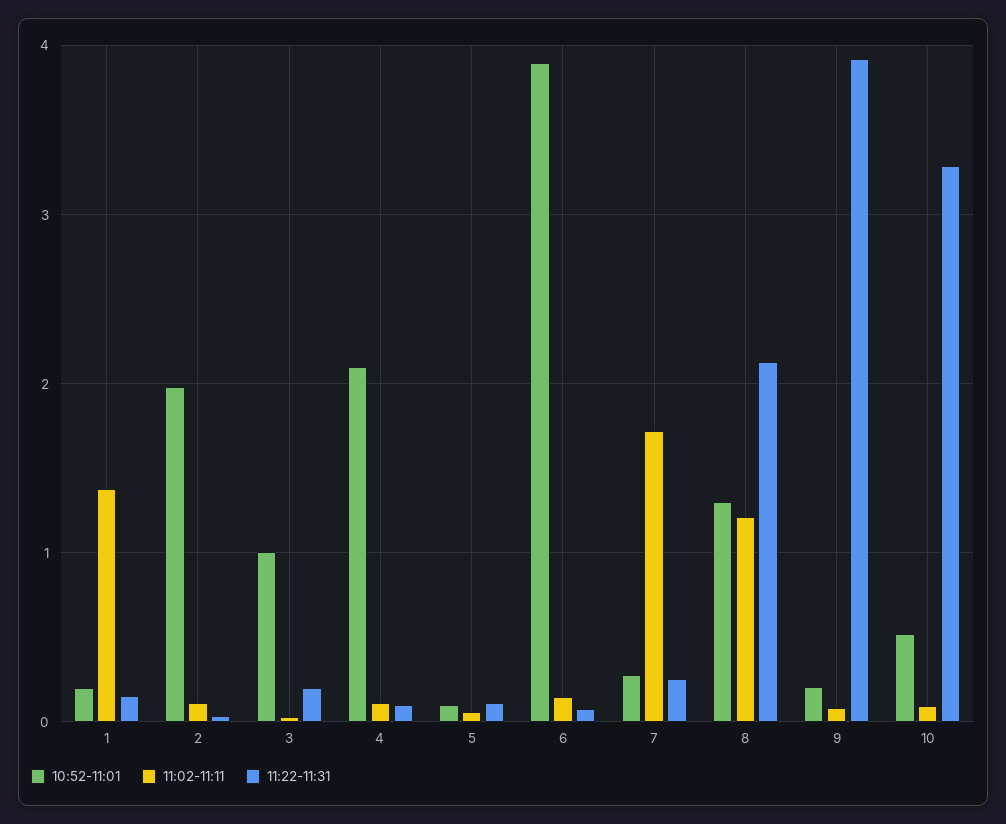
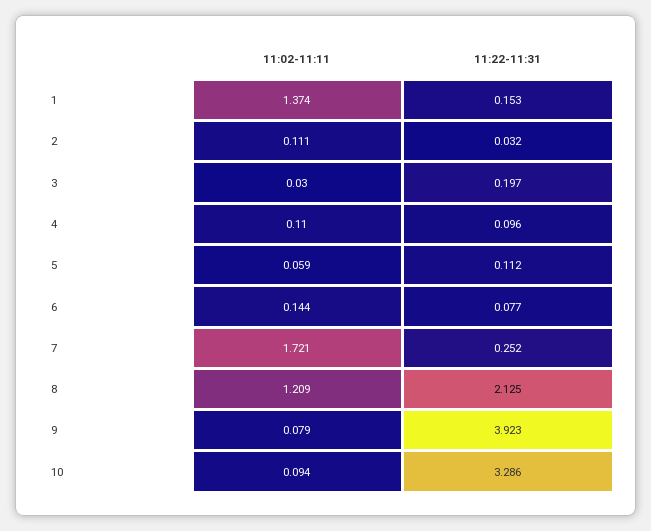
10:52-11:01, 1: 0.2 -> none
10:52-11:01, 2: 2 -> none
10:52-11:01, 3: 1 -> none
10:52-11:01, 4: 2.1 -> none
10:52-11:01, 5: 0.1 -> none
10:52-11:01, 6: 3.9 -> none
10:52-11:01, 7: 0.3 -> none
10:52-11:01, 8: 1.3 -> none
10:52-11:01, 9: 0.2 -> none
10:52-11:01, 10: 0.5 -> none

